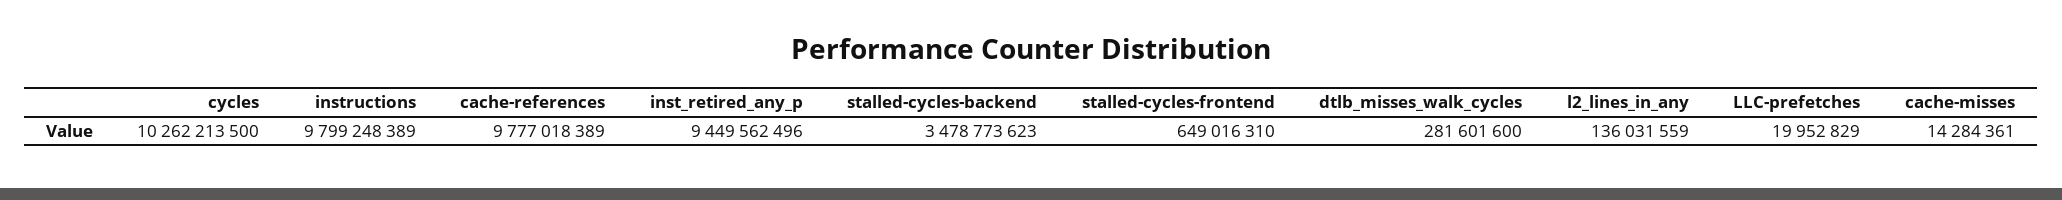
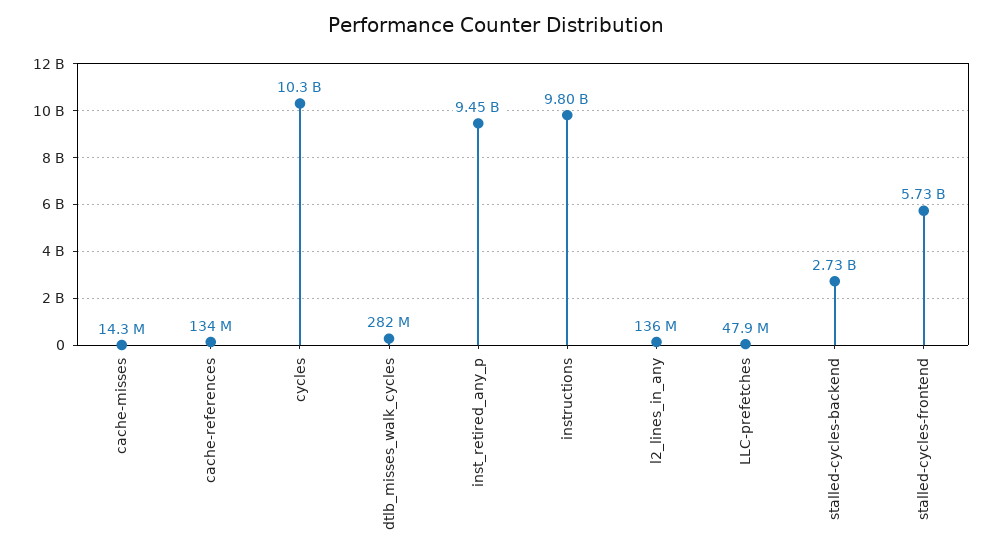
cache-references: 9777018389 -> 134000000
stalled-cycles-backend: 3478773623 -> 2730000000
stalled-cycles-frontend: 649016310 -> 5730000000
LLC-prefetches: 19952829 -> 47900000

